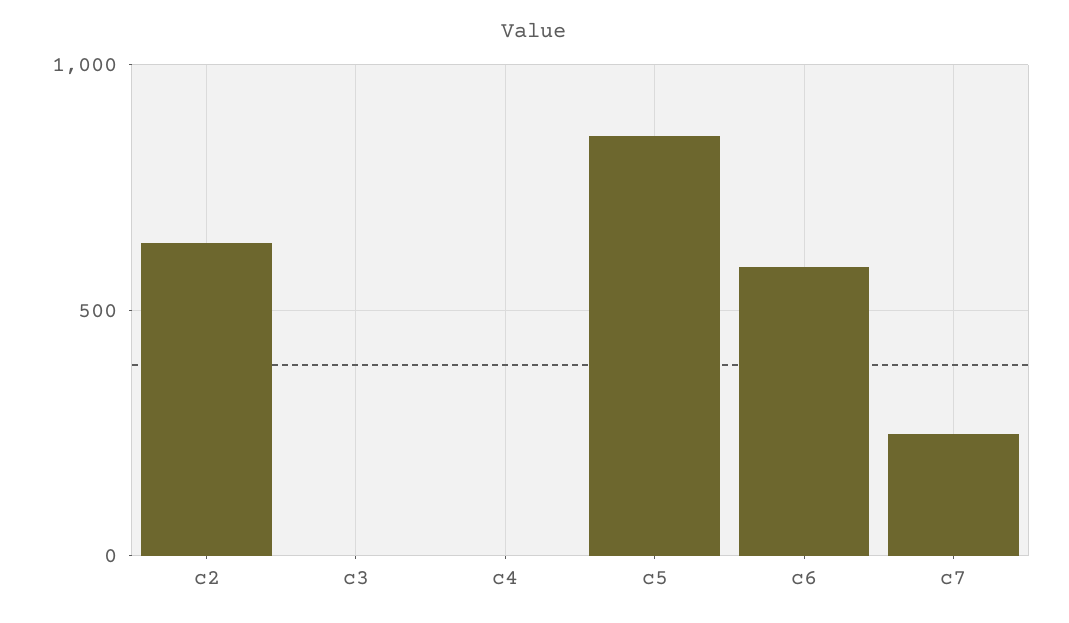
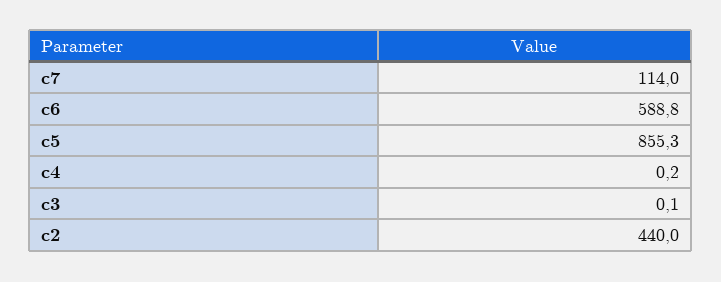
c2: 650 -> 440
c7: 250 -> 114

